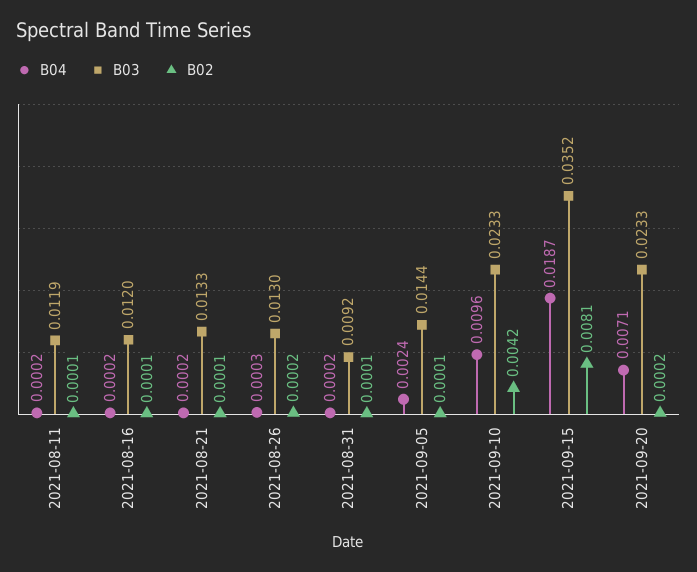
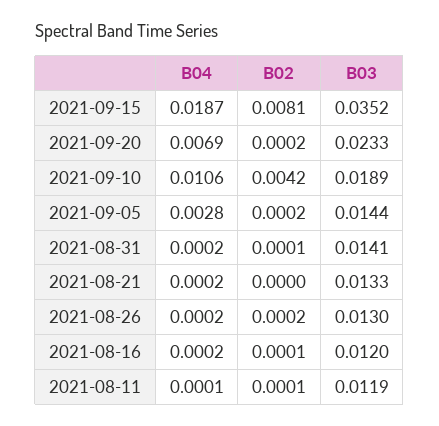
B04, 2021-08-11: 0.0002 -> 0.0001
B02, 2021-08-21: 0.0001 -> 0
B04, 2021-08-26: 0.0003 -> 0.0002
B03, 2021-08-31: 0.0092 -> 0.0141
B04, 2021-09-05: 0.0024 -> 0.0028
B02, 2021-09-05: 0.0001 -> 0.0002
B04, 2021-09-10: 0.0096 -> 0.0106
B03, 2021-09-10: 0.0233 -> 0.0189
B04, 2021-09-20: 0.0071 -> 0.0069

